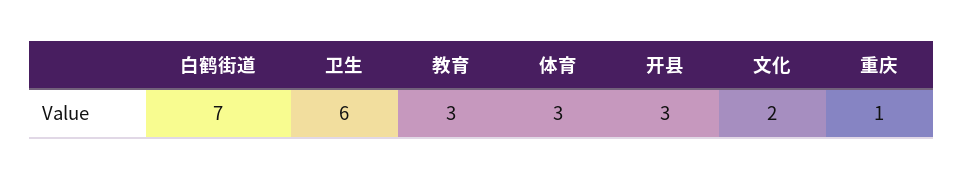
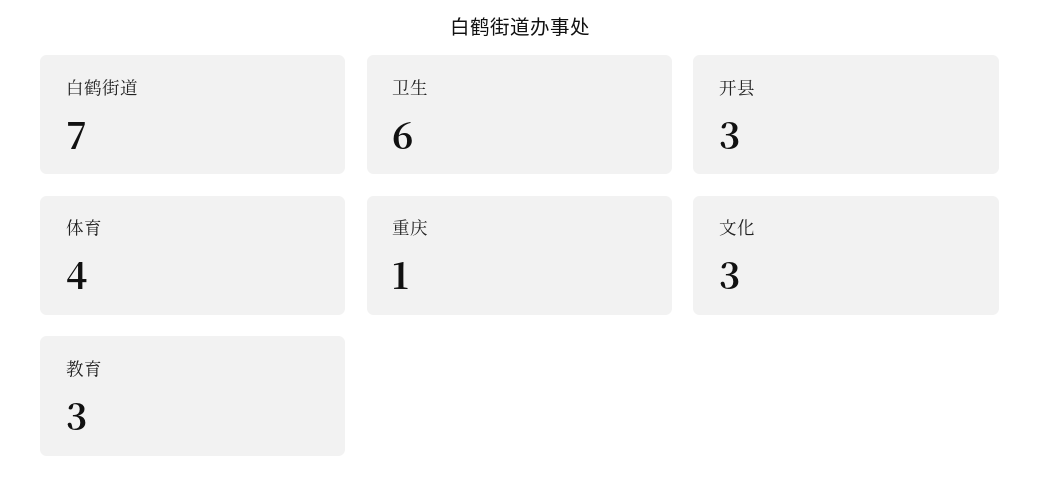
体育: 3 -> 4
文化: 2 -> 3

